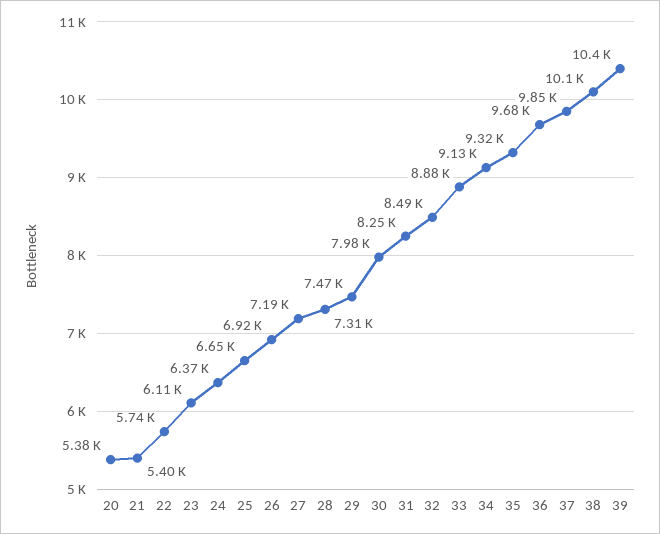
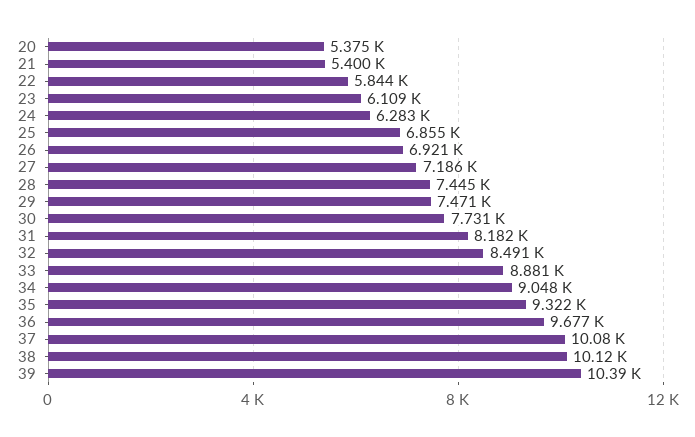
22: 5740 -> 5844
24: 6370 -> 6283
25: 6650 -> 6855
28: 7310 -> 7445
30: 7980 -> 7731
31: 8250 -> 8182
34: 9130 -> 9048
37: 9850 -> 10080

